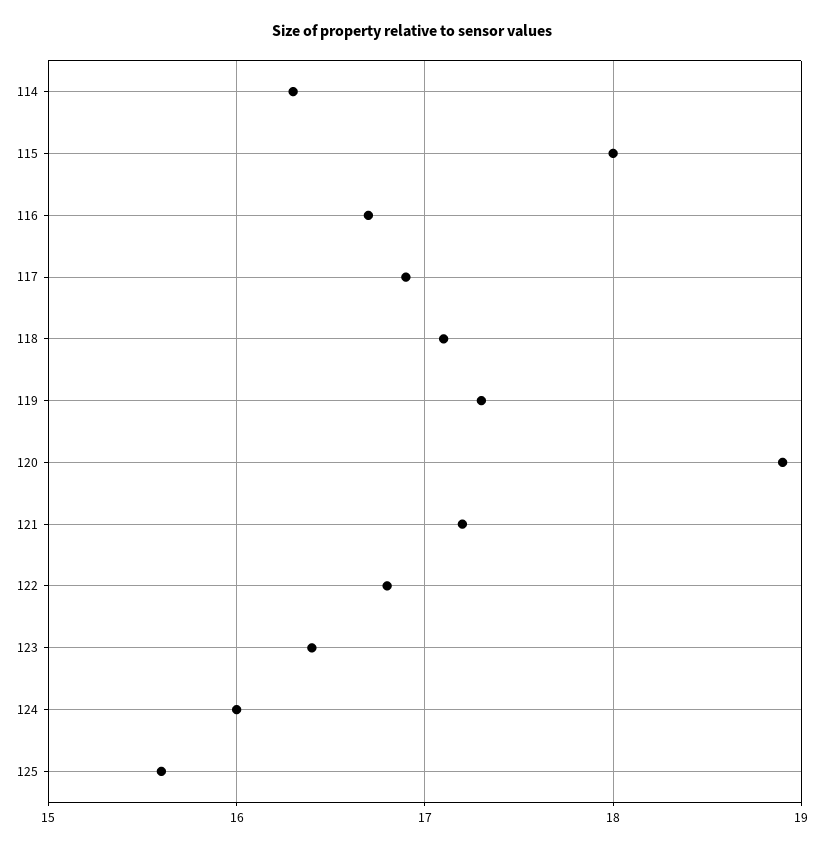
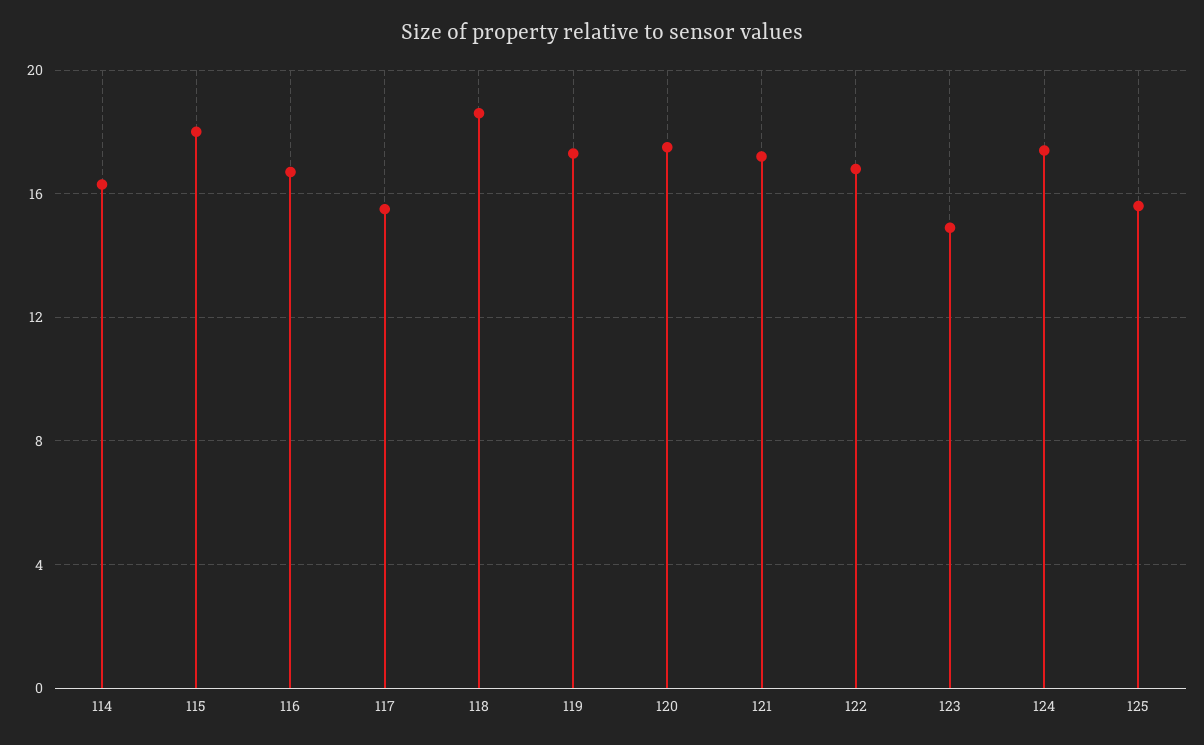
117: 16.9 -> 15.5
118: 17.1 -> 18.5
120: 18.9 -> 17.5
123: 16.4 -> 15
124: 16 -> 17.5

